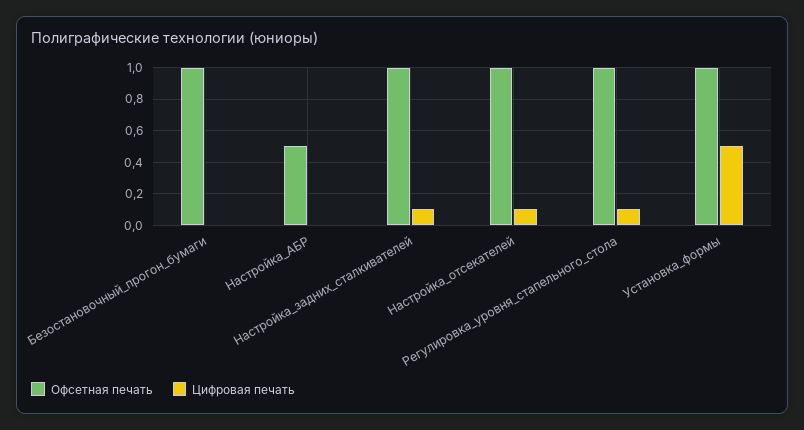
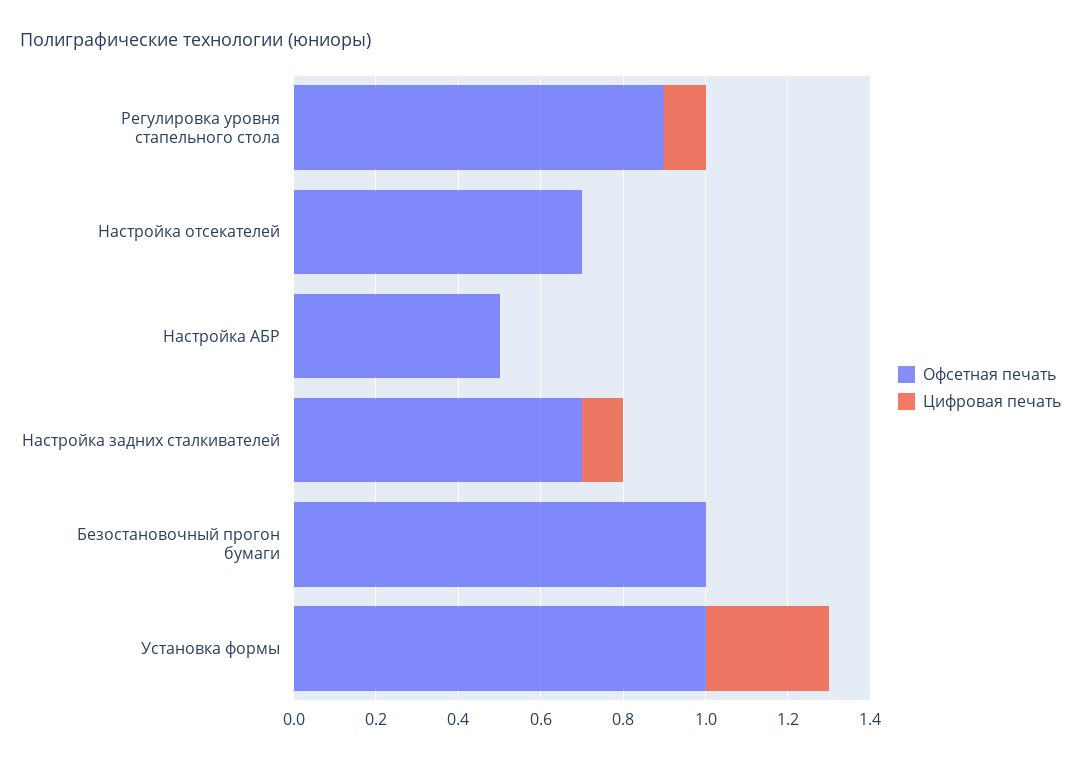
Офсетная печать, Настройка_задних_сталкивателей: 1 -> 0.7
Офсетная печать, Настройка_отсекателей: 1 -> 0.7
Цифровая печать, Настройка_отсекателей: 0.1 -> 0
Офсетная печать, Регулировка_уровня_стапельного_стола: 1 -> 0.9
Цифровая печать, Установка_формы: 0.5 -> 0.3

